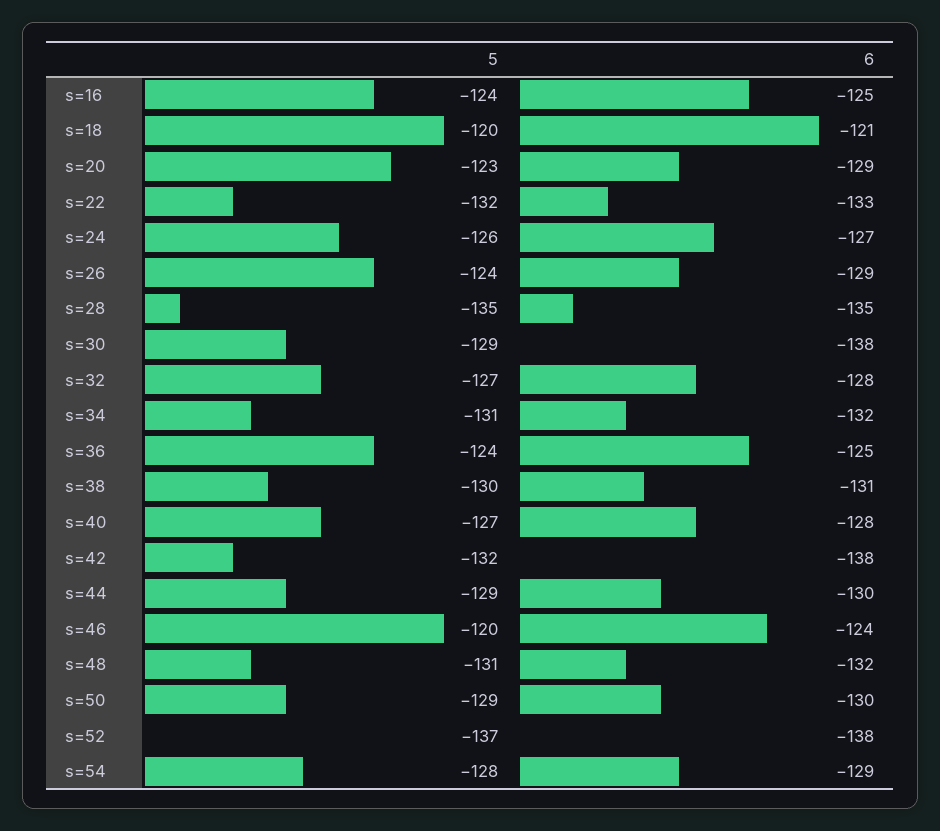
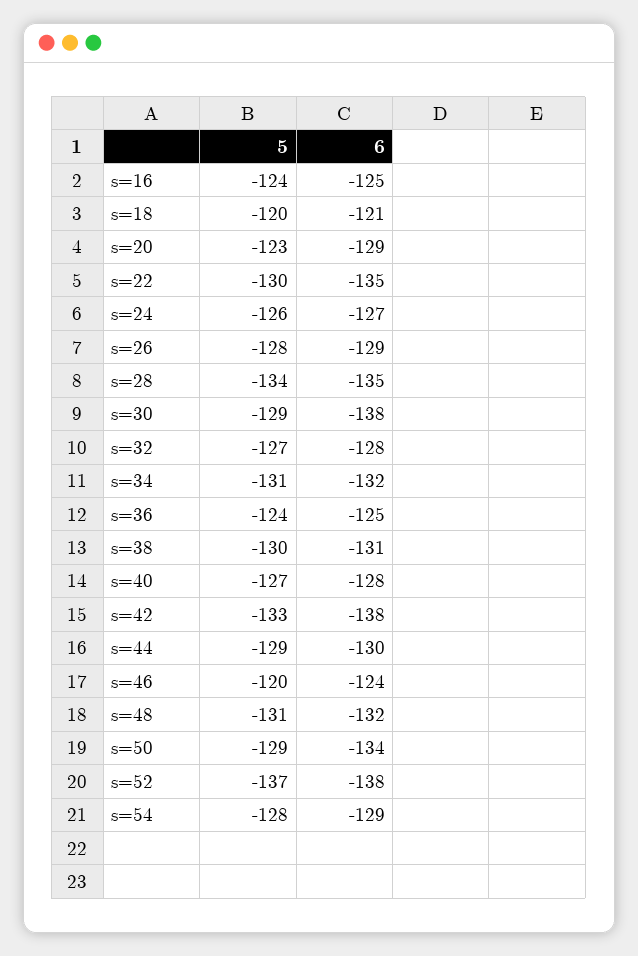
5, s=22: -132 -> -130
6, s=22: -133 -> -135
5, s=26: -124 -> -128
5, s=28: -135 -> -134
5, s=42: -132 -> -133
6, s=50: -130 -> -134

